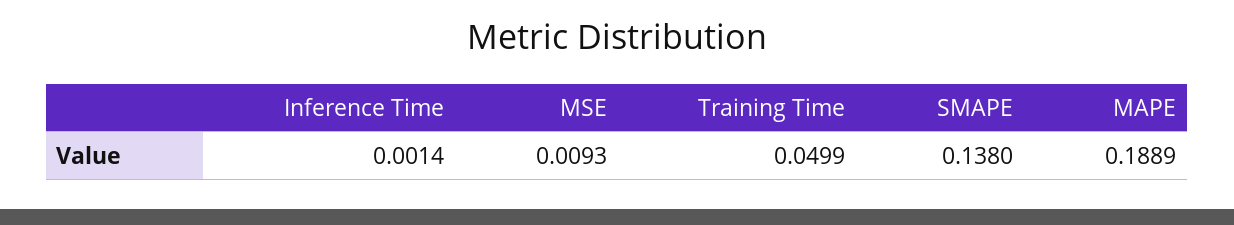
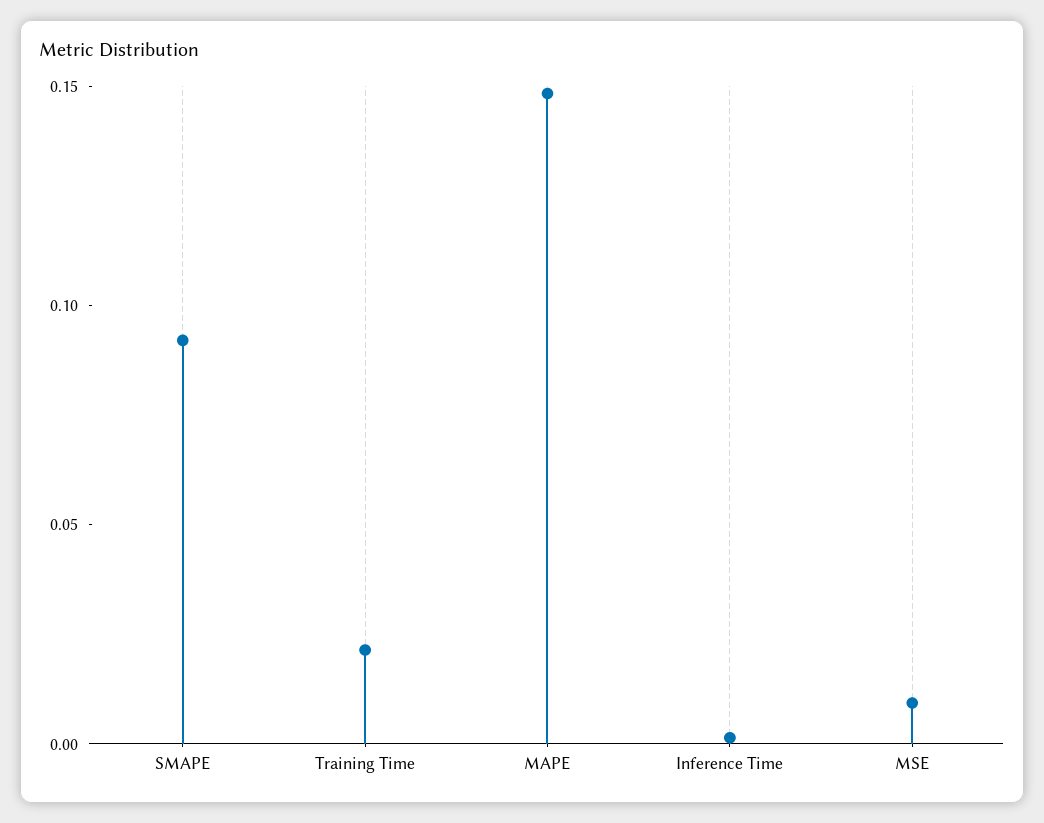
Training Time: 0.0499 -> 0.02
SMAPE: 0.138 -> 0.09
MAPE: 0.1889 -> 0.15

